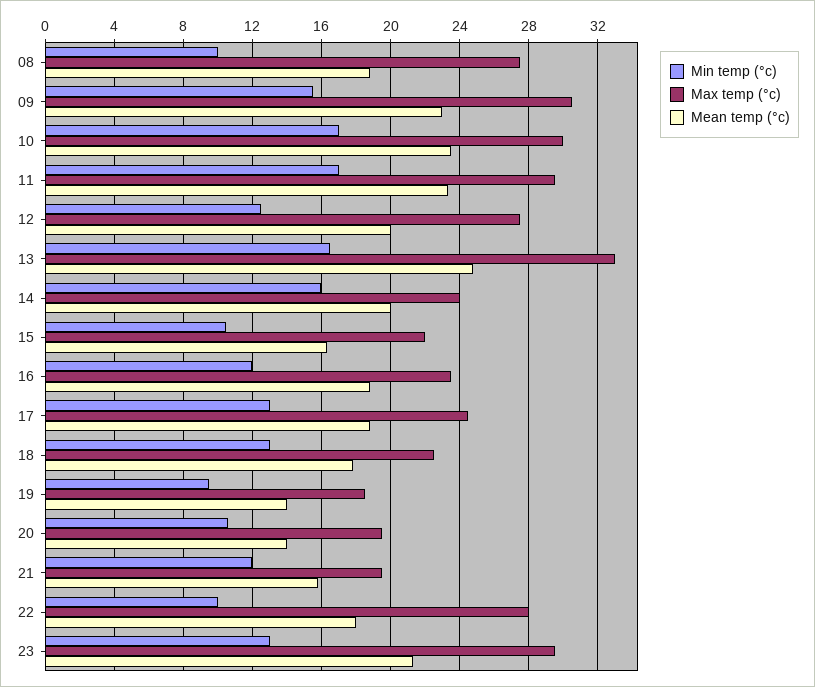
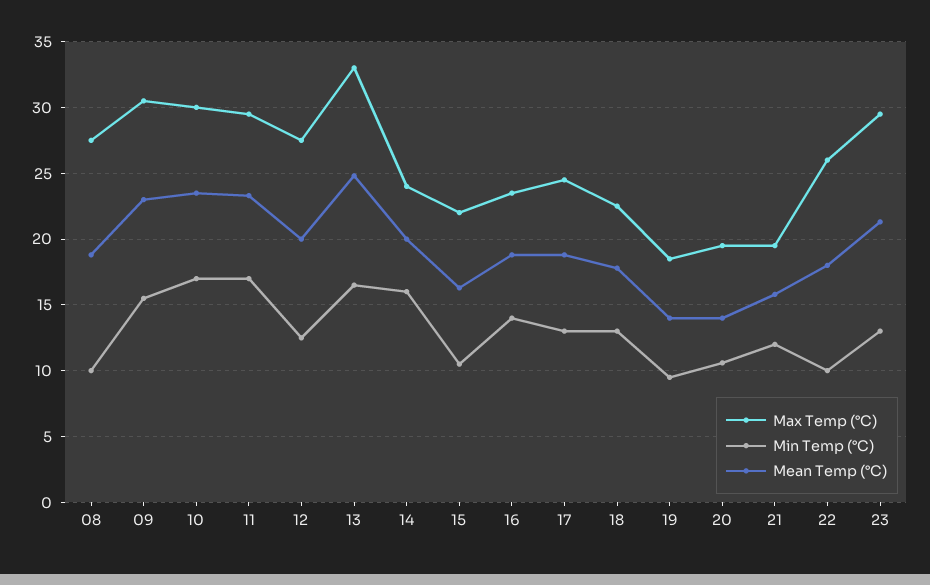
Min temp (°c), 16: 12 -> 14
Max temp (°c), 22: 28 -> 26

